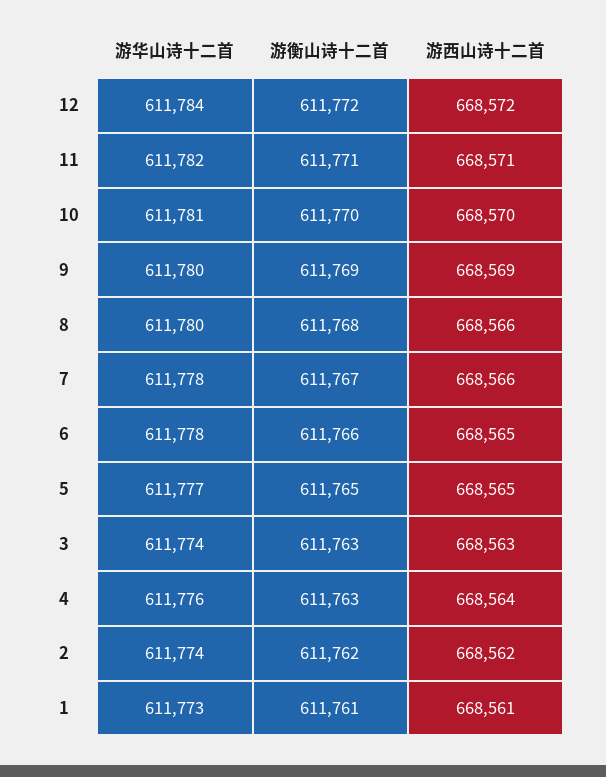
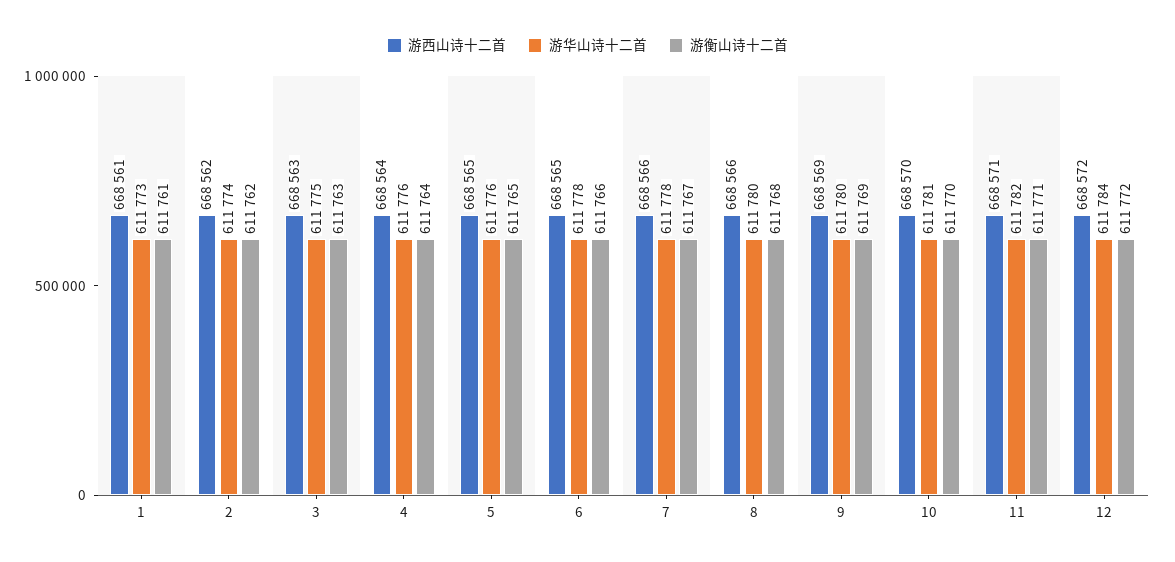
游华山诗十二首, 5: 611777 -> 611776
游华山诗十二首, 3: 611774 -> 611775
游衡山诗十二首, 4: 611763 -> 611764

